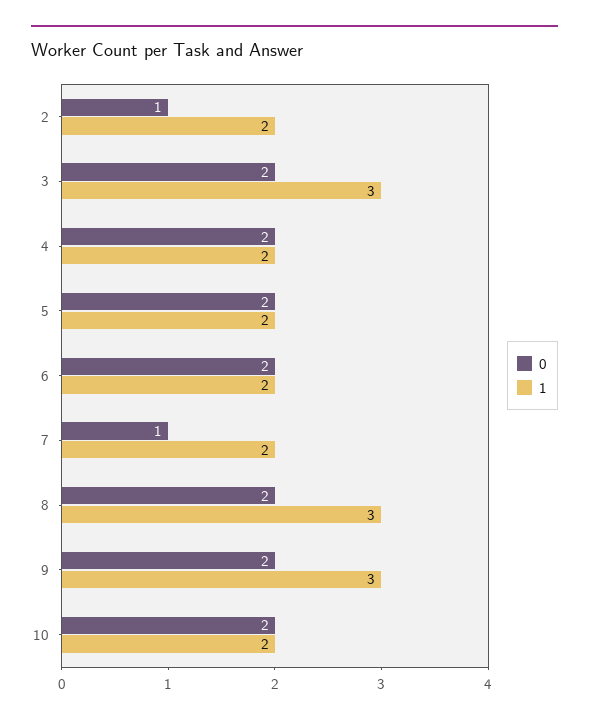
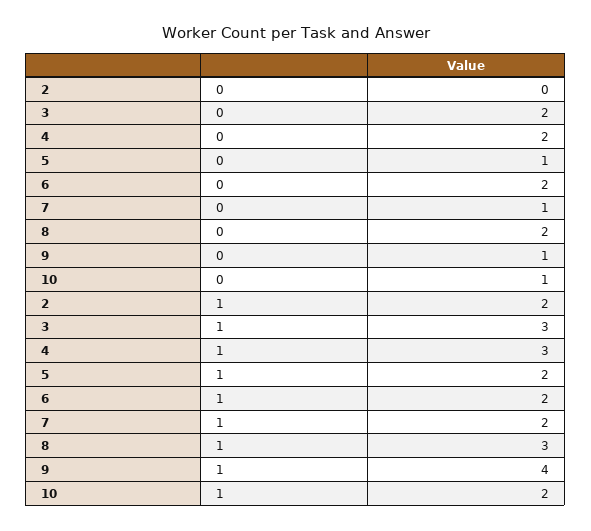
0, 2: 1 -> 0
1, 4: 2 -> 3
0, 5: 2 -> 1
0, 9: 2 -> 1
1, 9: 3 -> 4
0, 10: 2 -> 1

